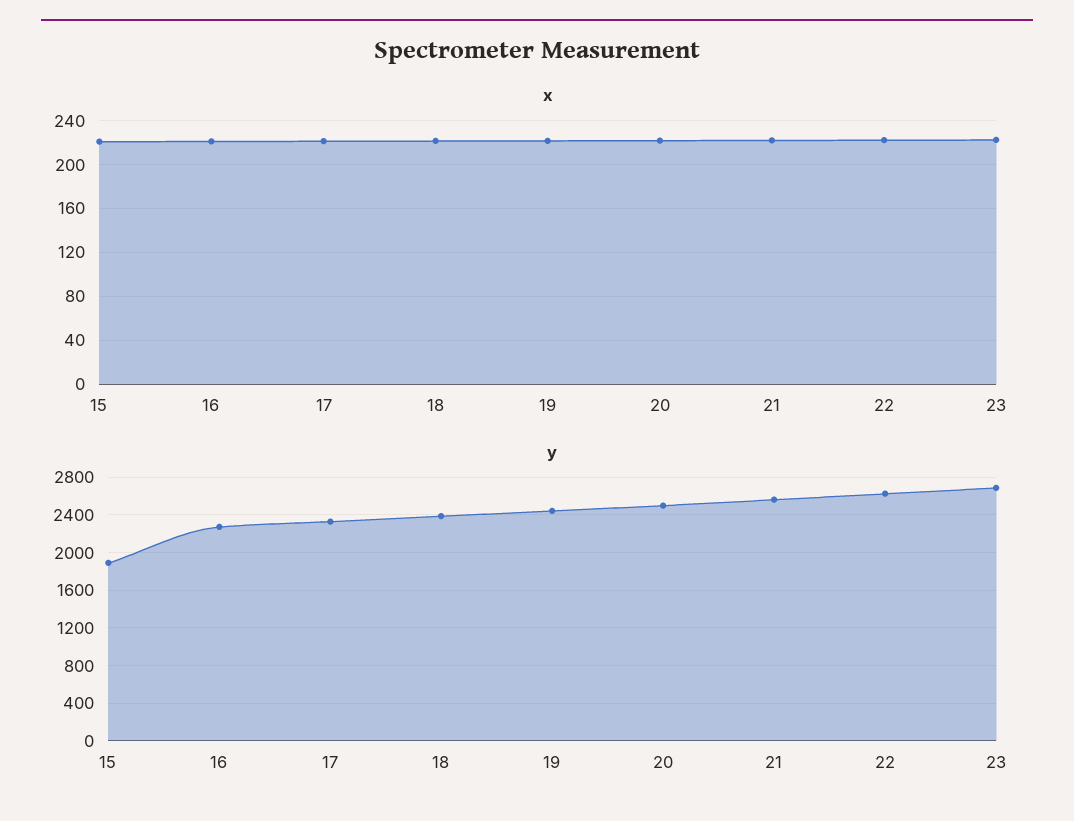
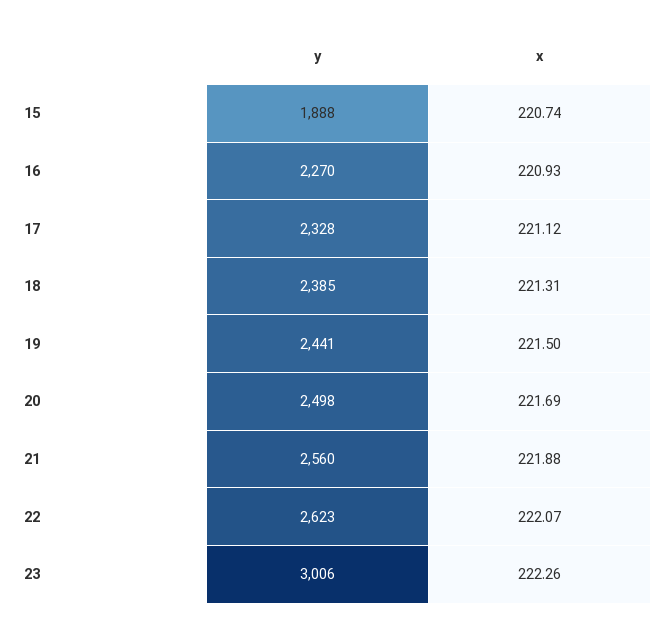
y, 23: 2700 -> 3006

